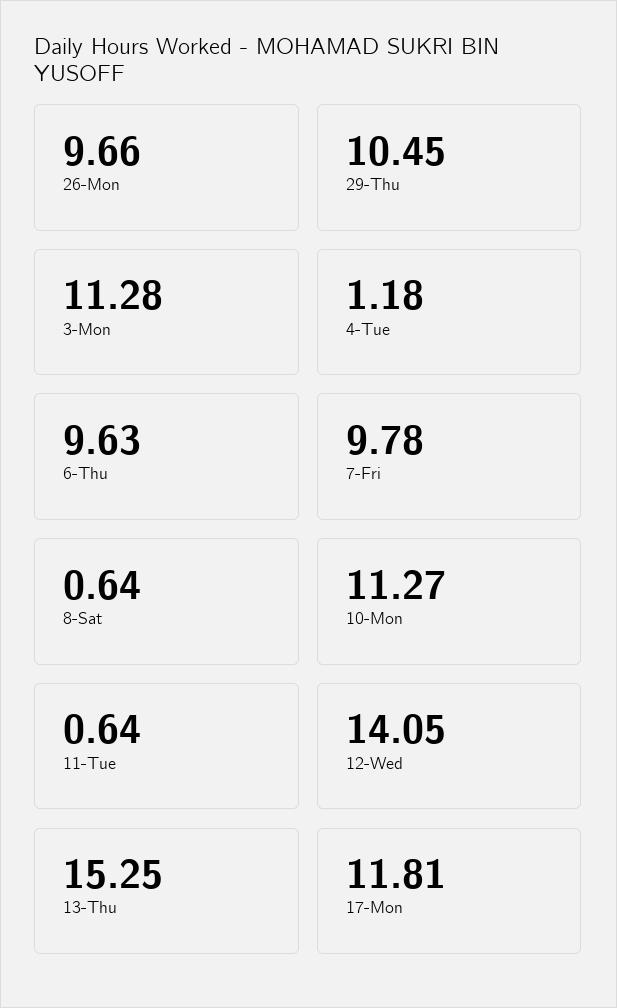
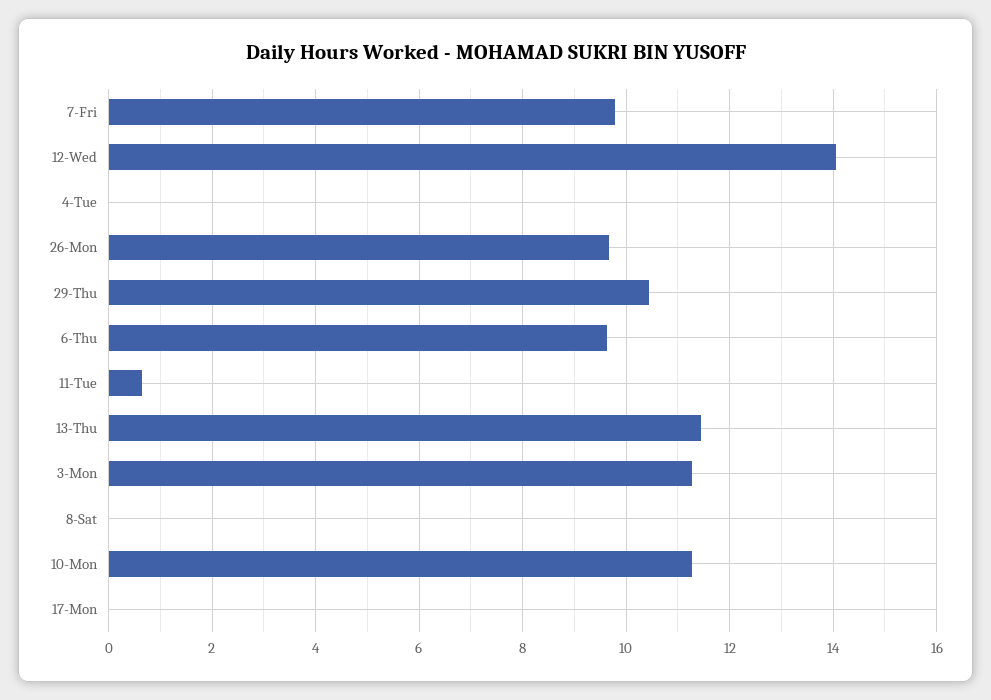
4-Tue: 1.18 -> 0
8-Sat: 0.64 -> 0
13-Thu: 15.25 -> 11.4
17-Mon: 11.81 -> 0

